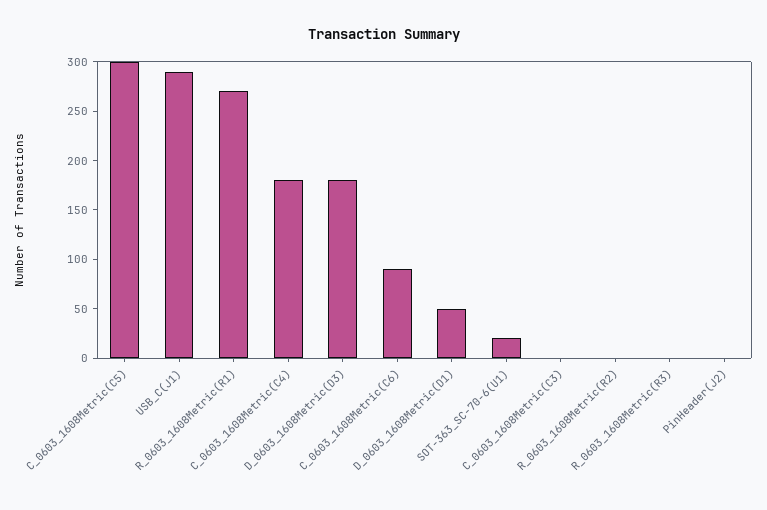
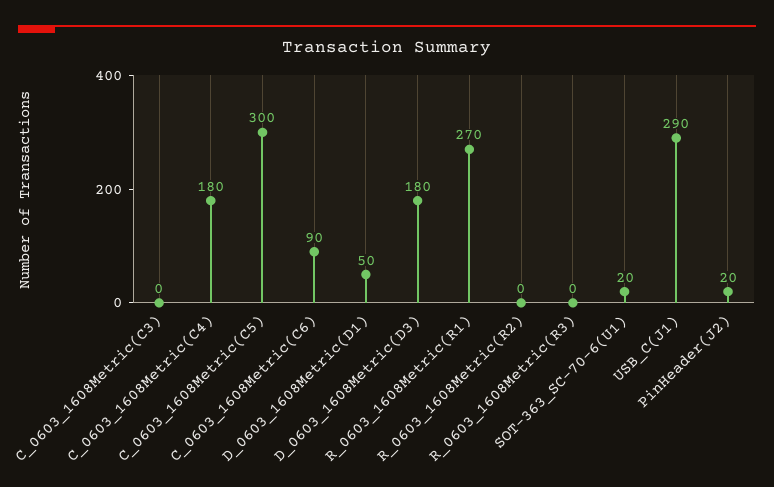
PinHeader(J2): 0 -> 20

